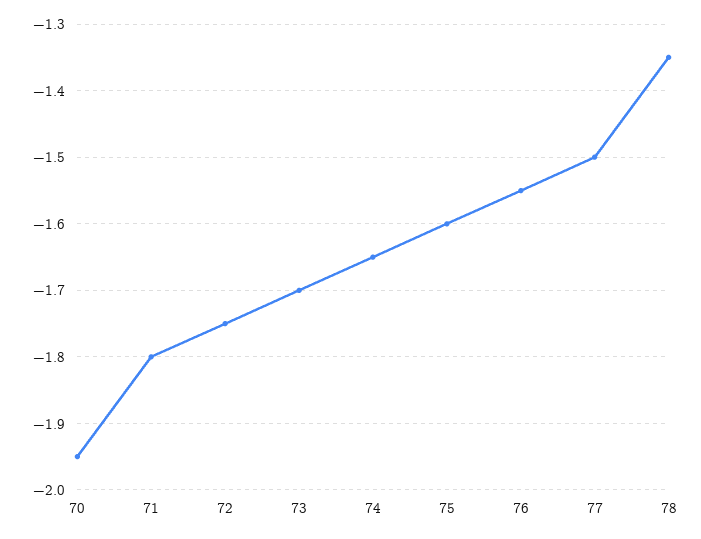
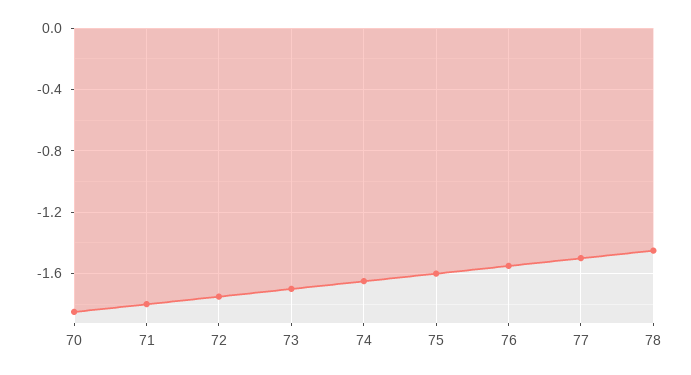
70: -1.95 -> -1.85
78: -1.35 -> -1.45

